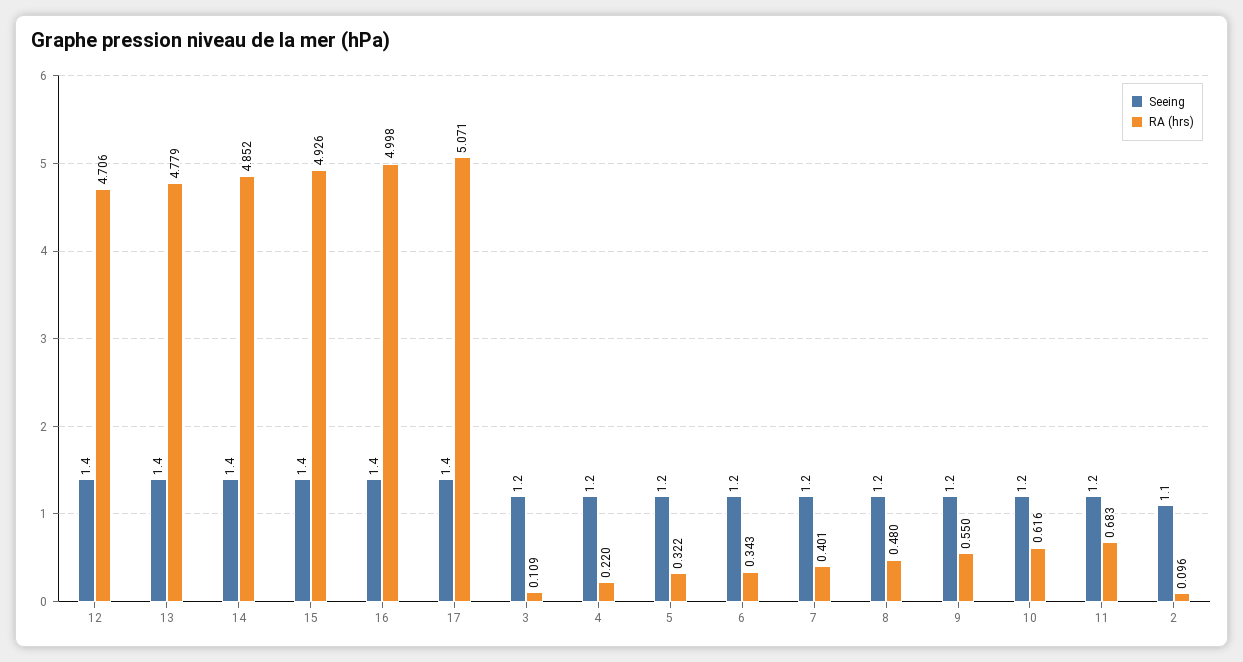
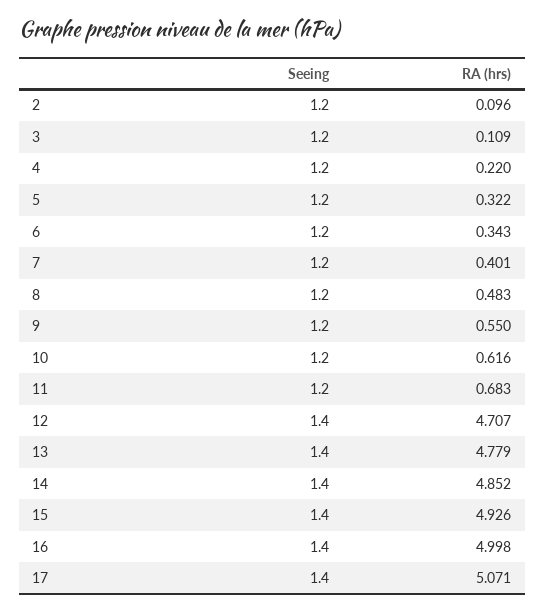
RA (hrs), 12: 4.706 -> 4.707
RA (hrs), 8: 0.48 -> 0.483
Seeing, 2: 1.1 -> 1.2

